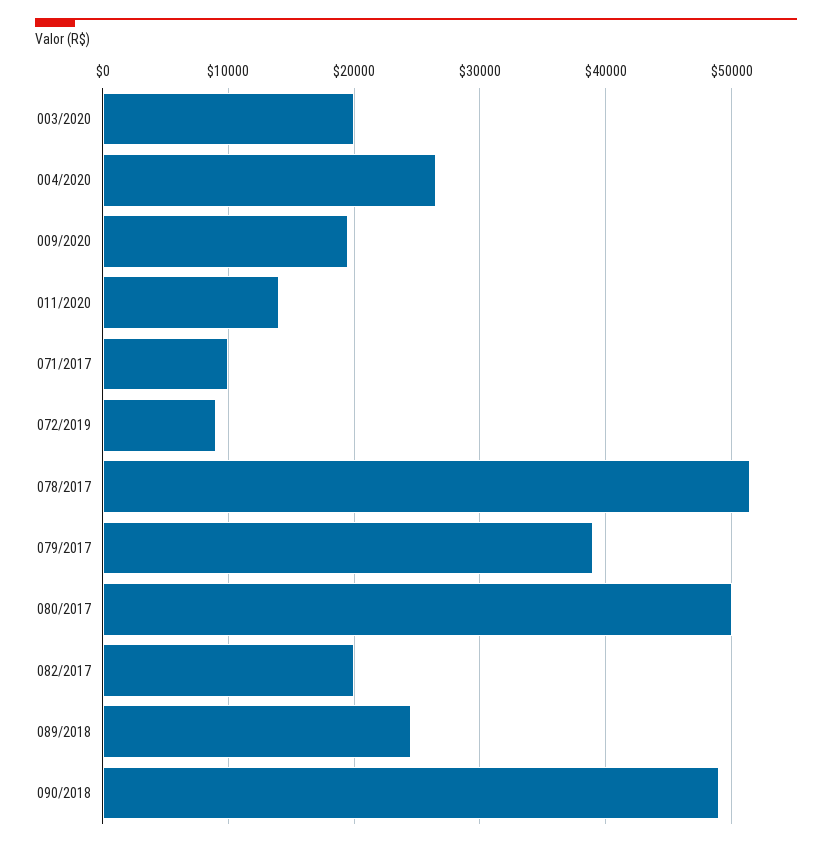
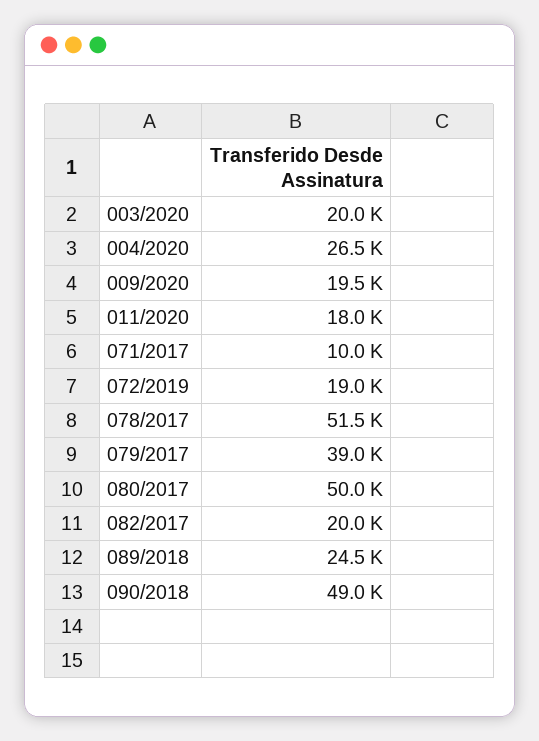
011/2020: 14000 -> 18000
072/2019: 9000 -> 19000

